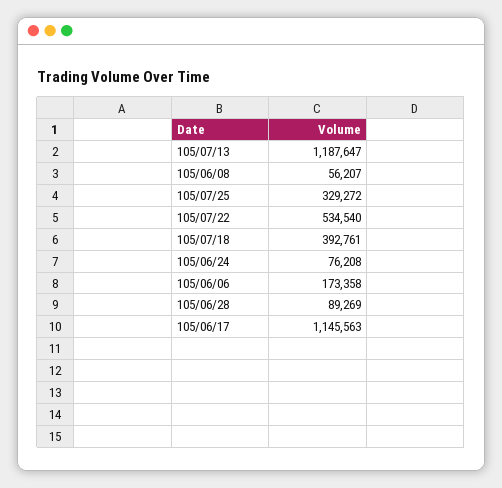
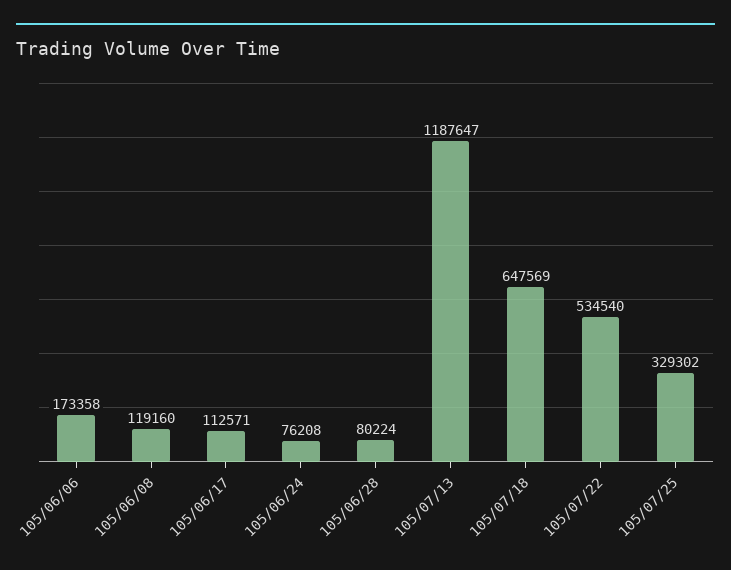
105/06/08: 56207 -> 119160
105/07/25: 329272 -> 329302
105/07/18: 392761 -> 647569
105/06/28: 89269 -> 80224
105/06/17: 1145563 -> 112571

